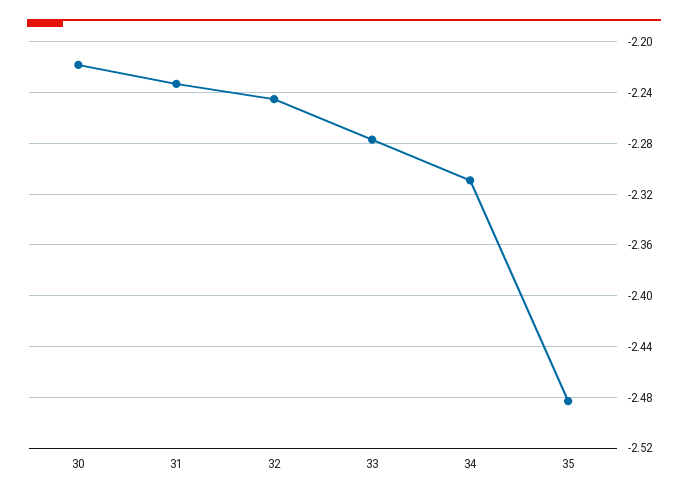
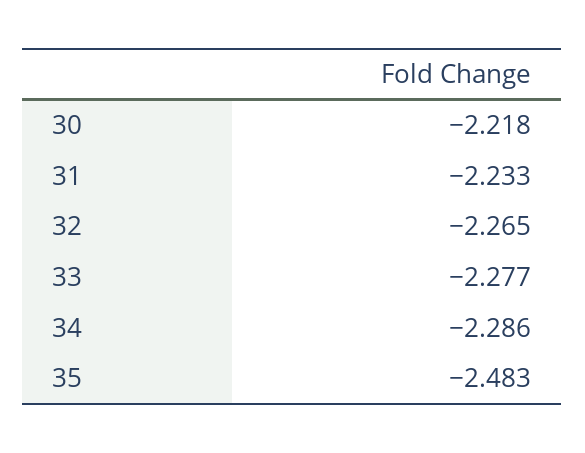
32: -2.245 -> -2.265
34: -2.31 -> -2.286

